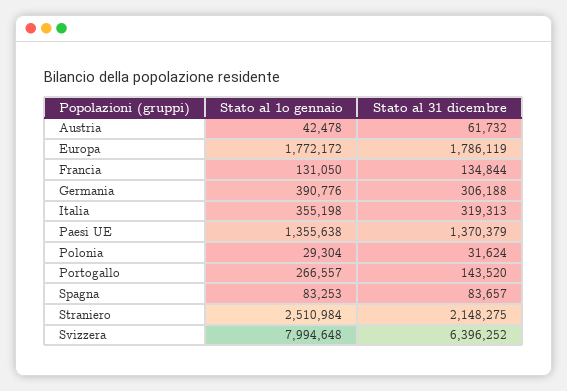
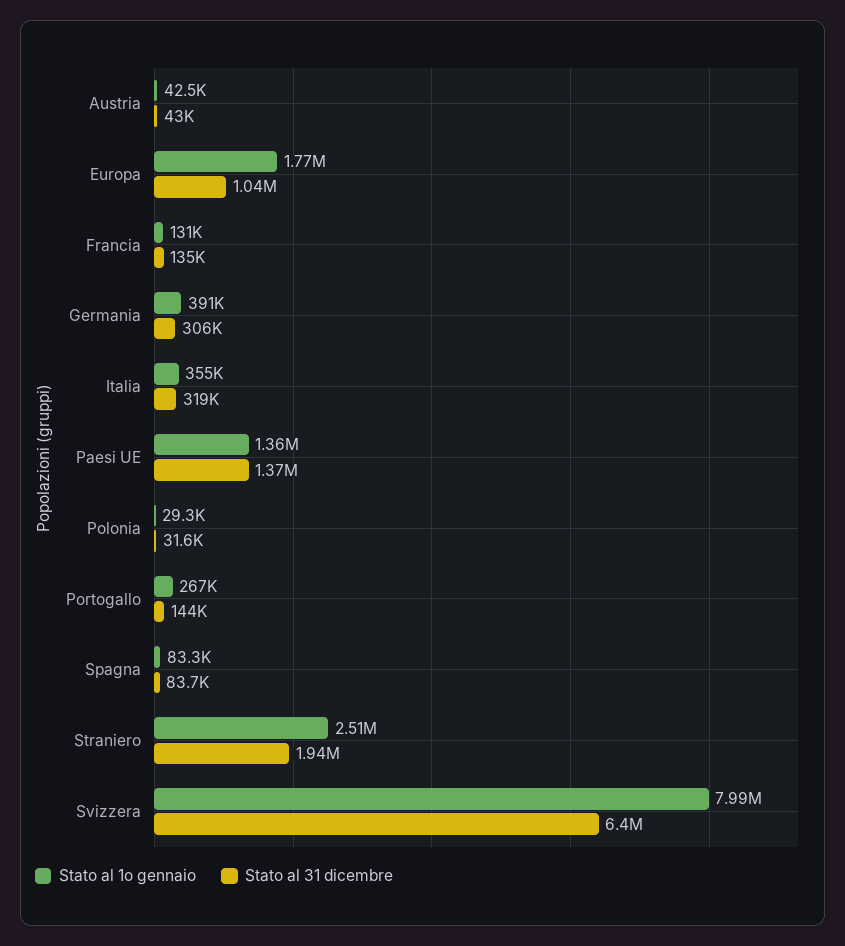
Stato al 31 dicembre, Austria: 61732 -> 43000
Stato al 31 dicembre, Europa: 1786119 -> 1040000
Stato al 31 dicembre, Straniero: 2148275 -> 1940000

